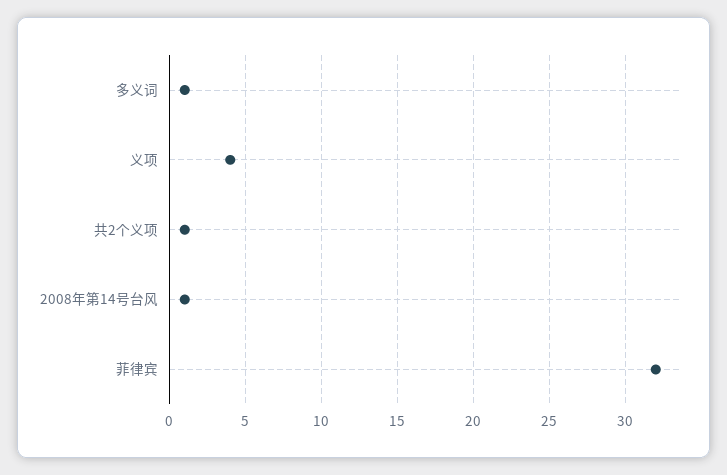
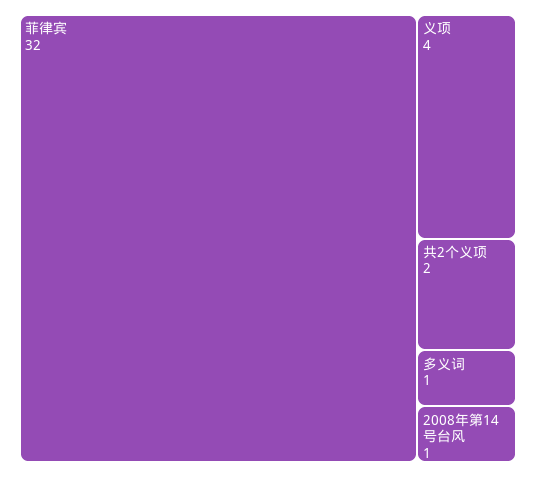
共2个义项: 1 -> 2

